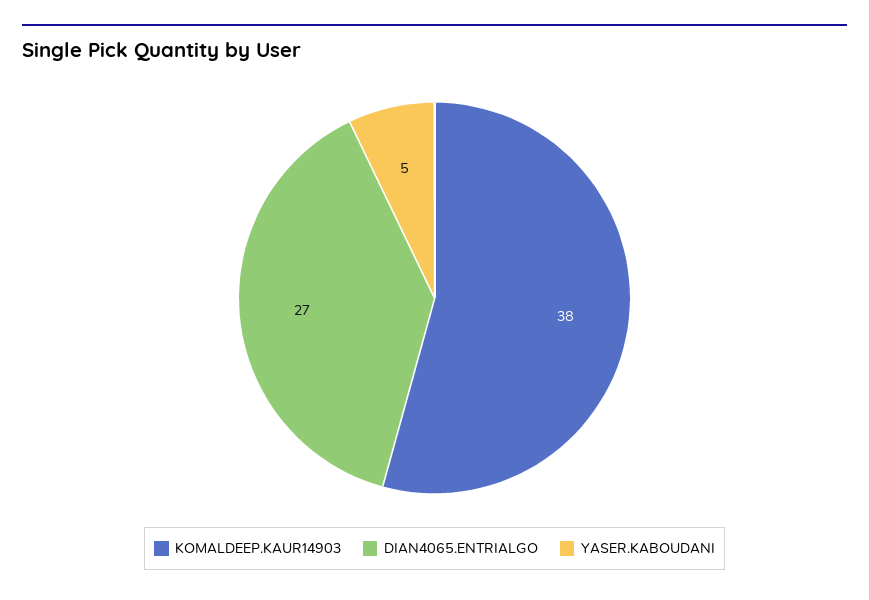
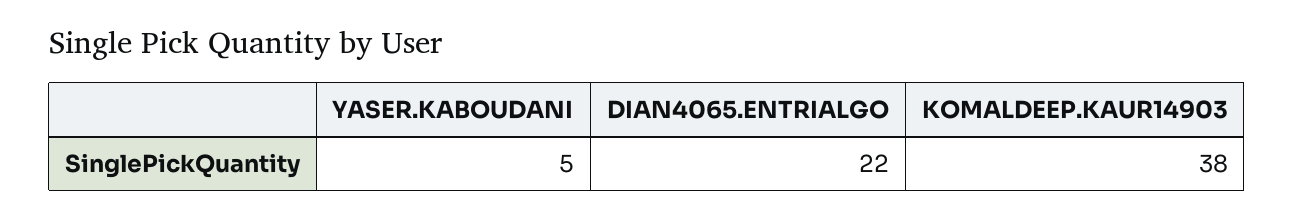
DIAN4065.ENTRIALGO: 27 -> 22

